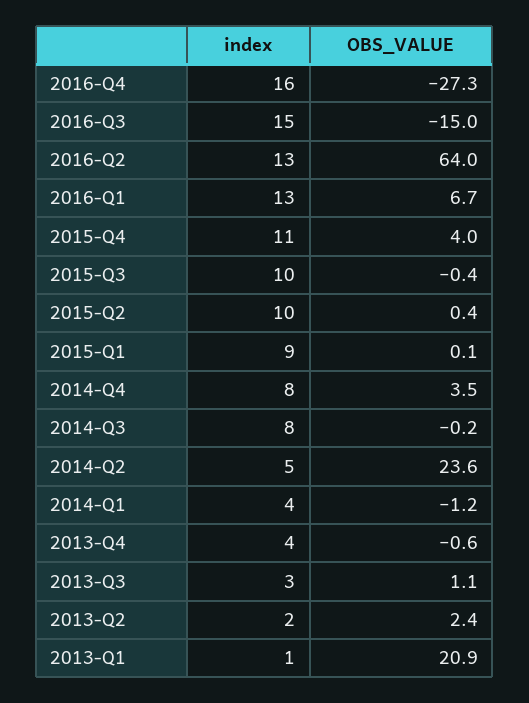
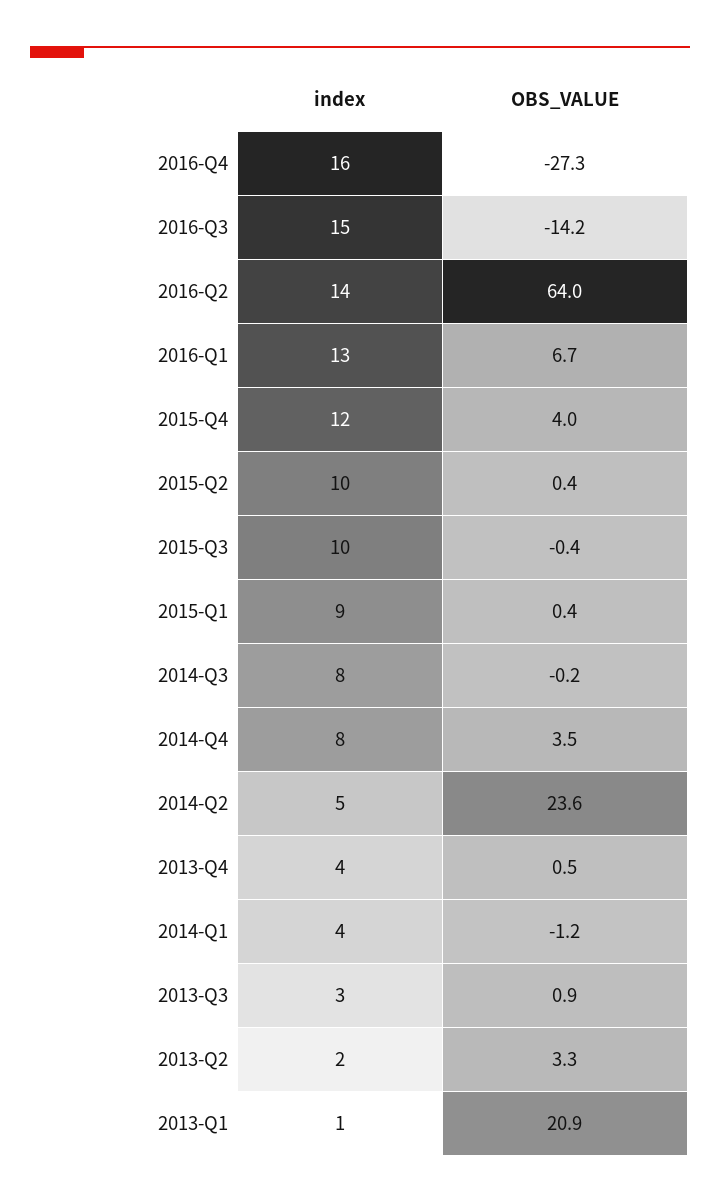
OBS_VALUE, 2016-Q3: -15 -> -14.2
index, 2016-Q2: 13 -> 14
index, 2015-Q4: 11 -> 12
OBS_VALUE, 2015-Q1: 0.1 -> 0.4
OBS_VALUE, 2013-Q4: -0.6 -> 0.5
OBS_VALUE, 2013-Q3: 1.1 -> 0.9
OBS_VALUE, 2013-Q2: 2.4 -> 3.3

